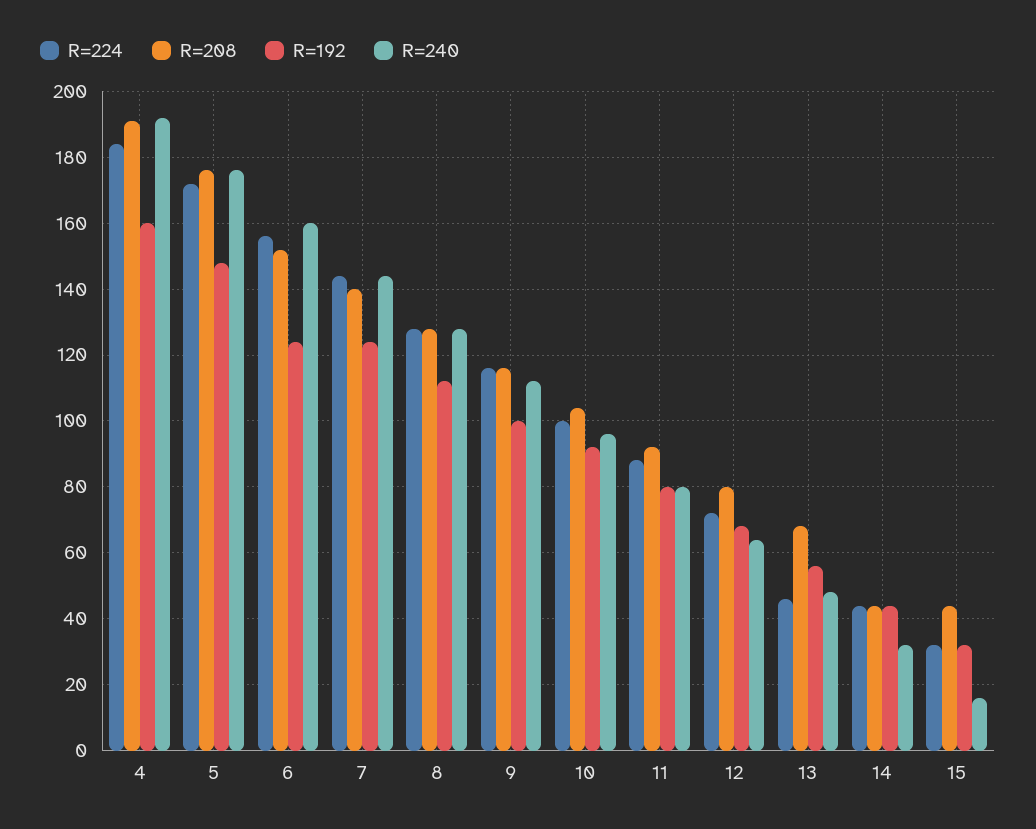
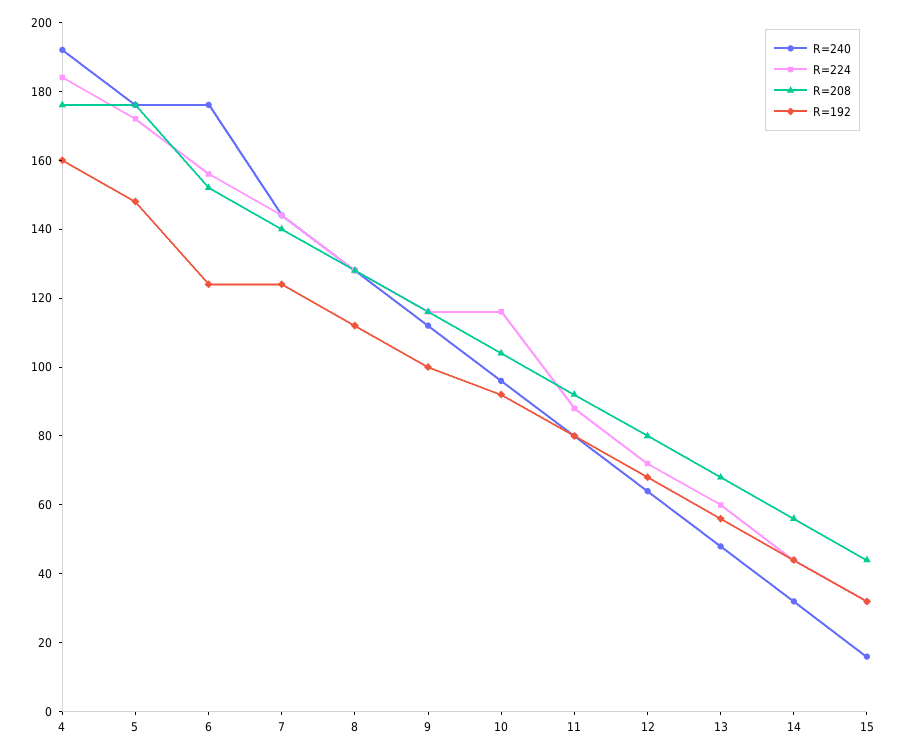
R=208, 4: 190 -> 175
R=240, 6: 160 -> 175
R=224, 10: 100 -> 115
R=224, 13: 45 -> 60
R=208, 14: 45 -> 55

